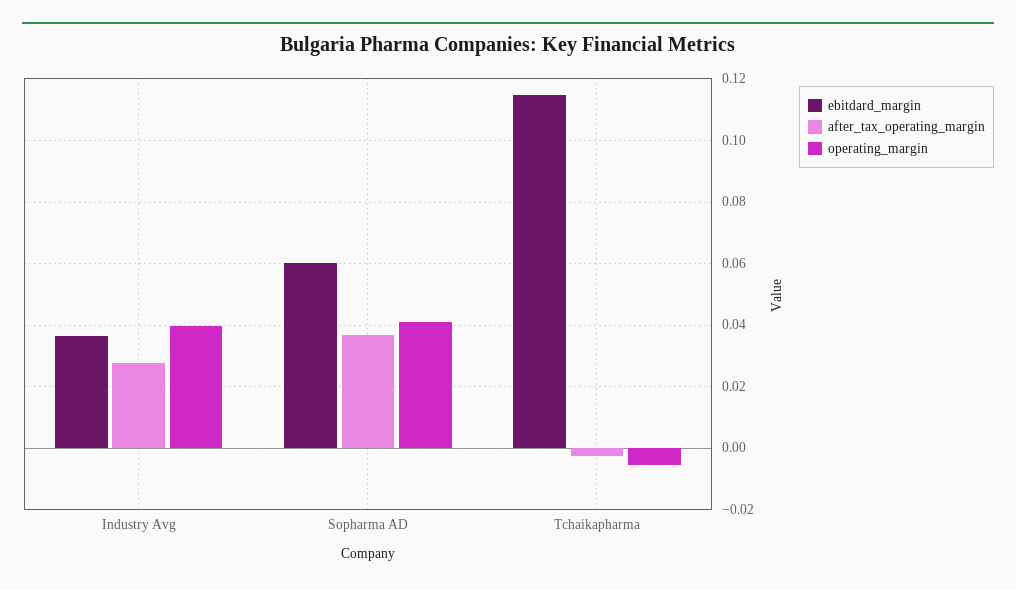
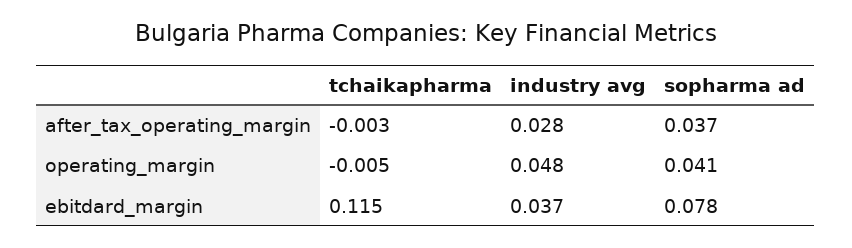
operating_margin, Industry Avg: 0.04 -> 0.048
ebitdard_margin, Sopharma AD: 0.06 -> 0.078

